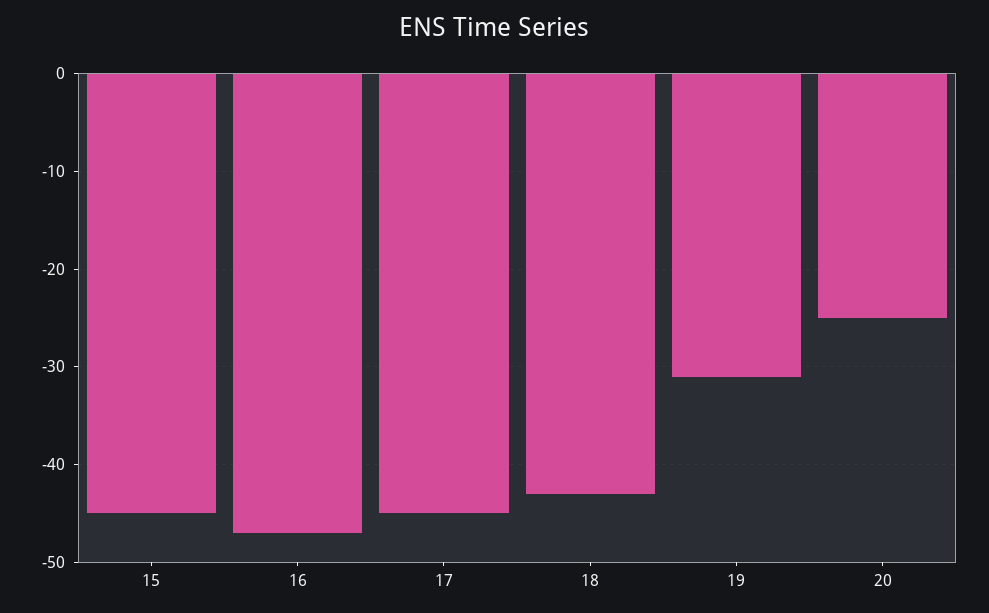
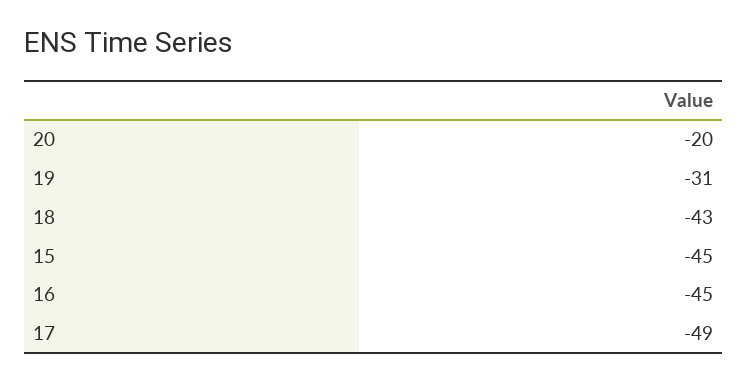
16: -47 -> -45
17: -45 -> -49
20: -25 -> -20

